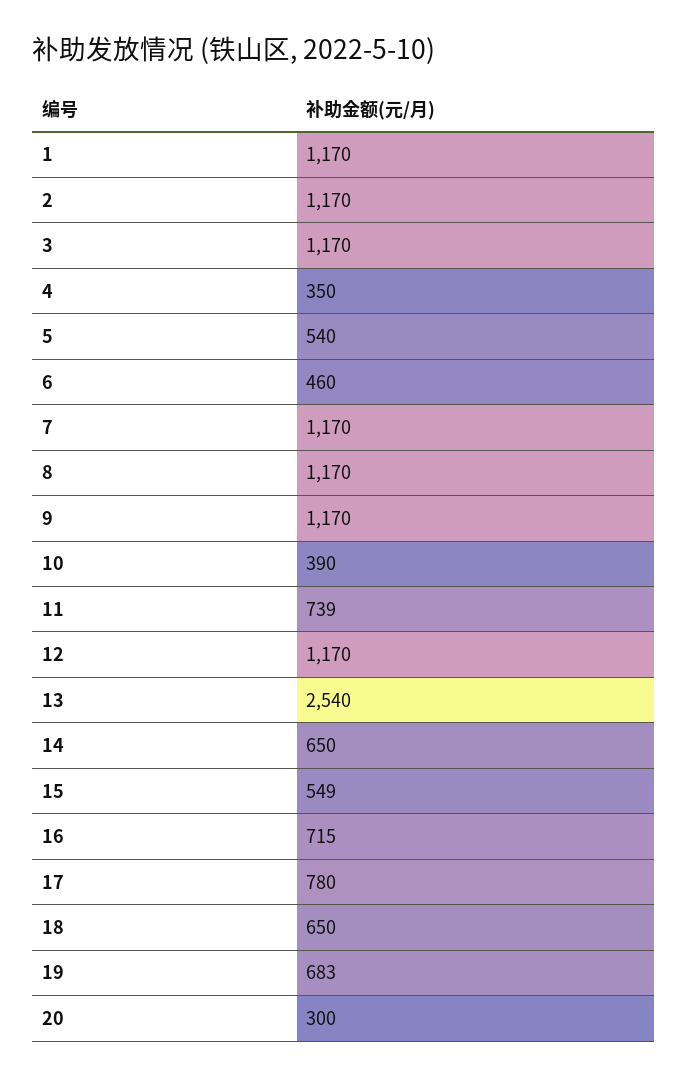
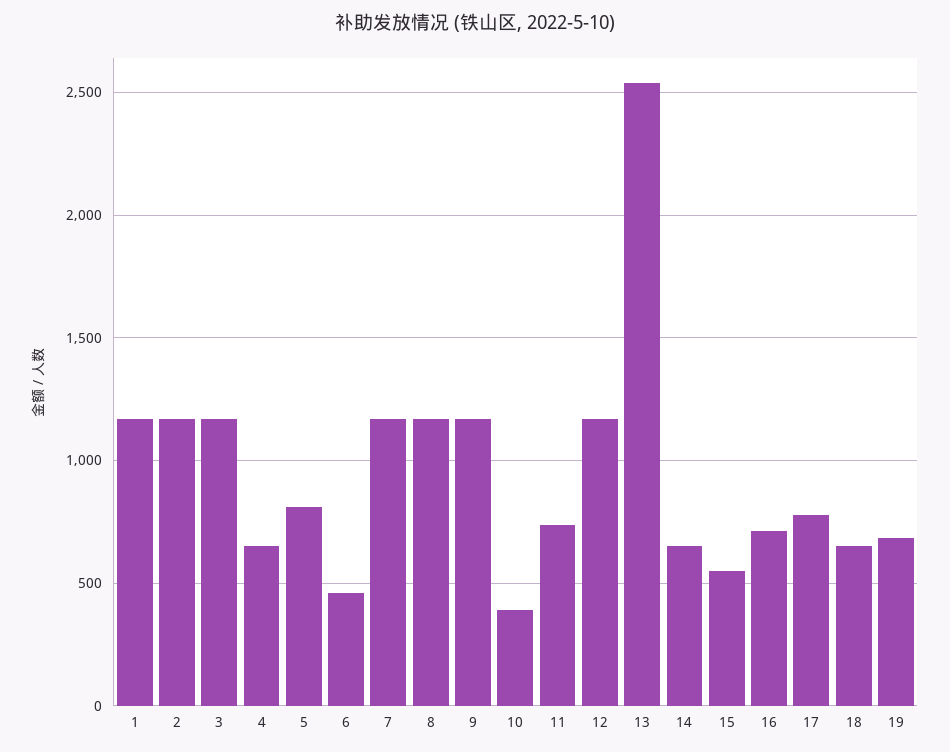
4: 350 -> 650
5: 540 -> 800
20: 300 -> none

